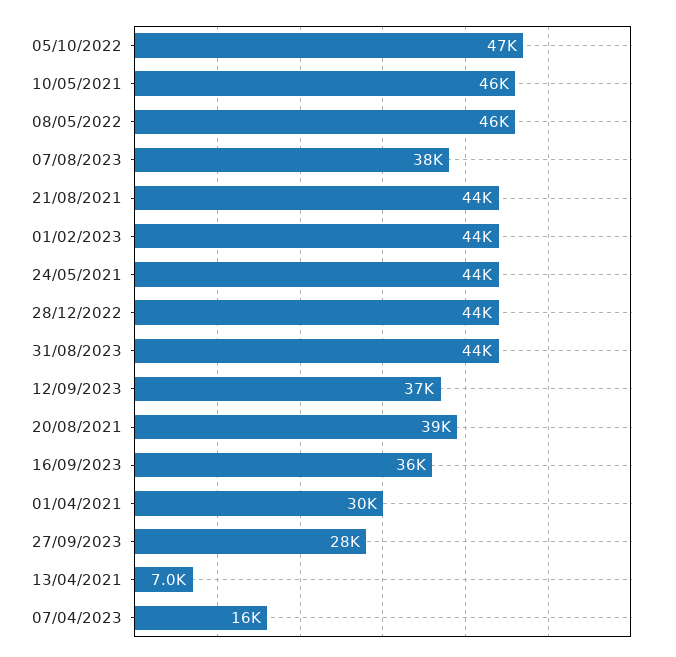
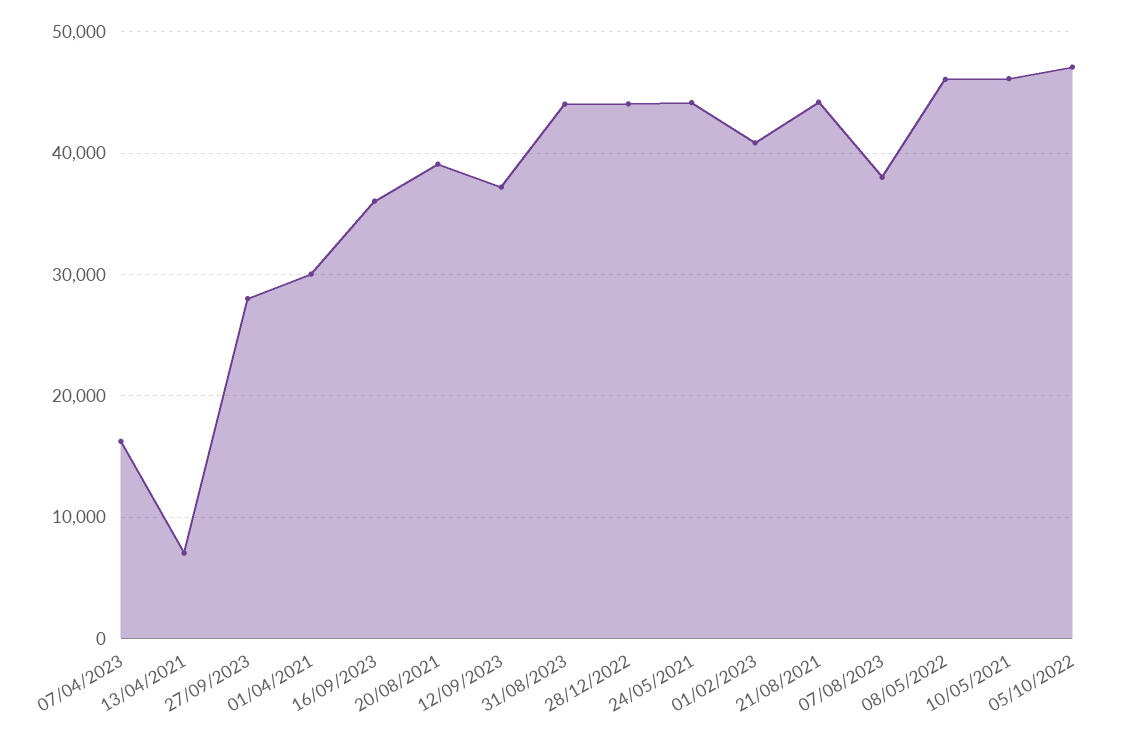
01/02/2023: 44000 -> 41000

